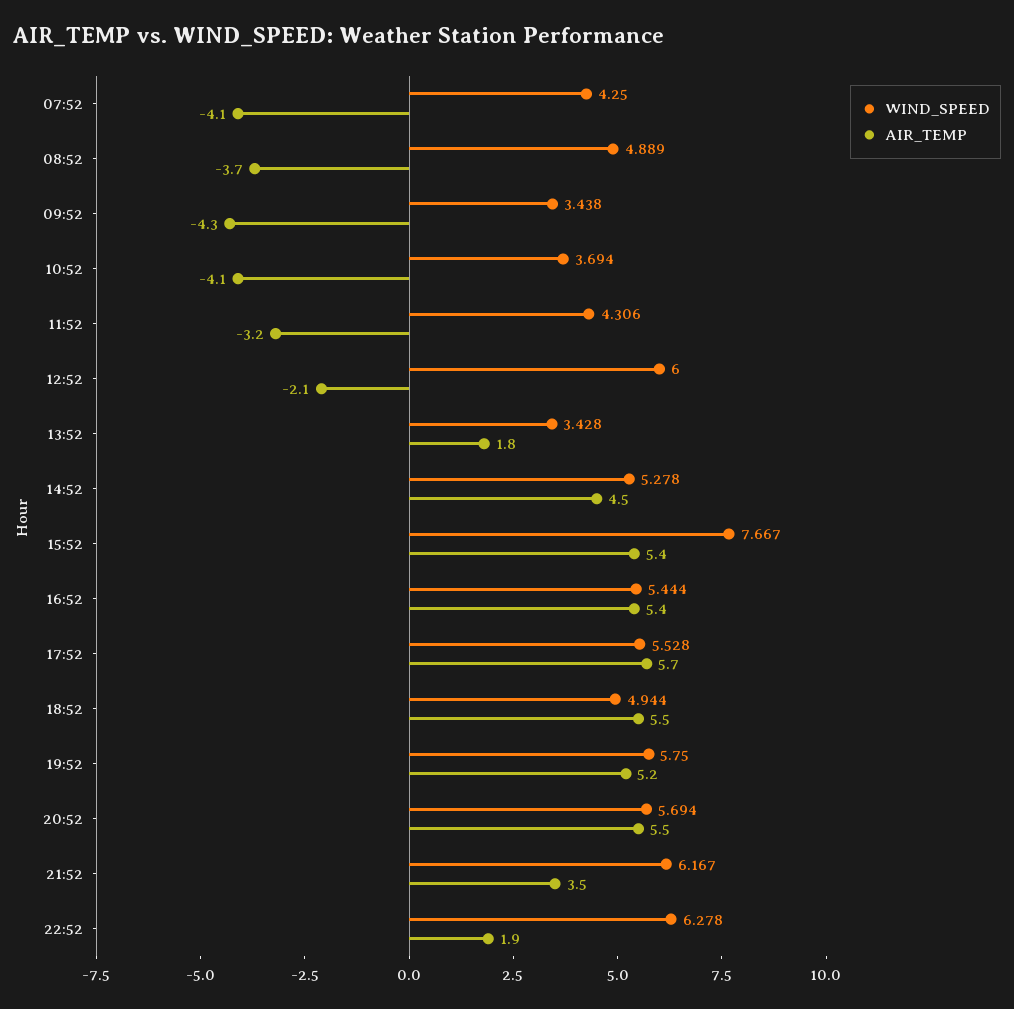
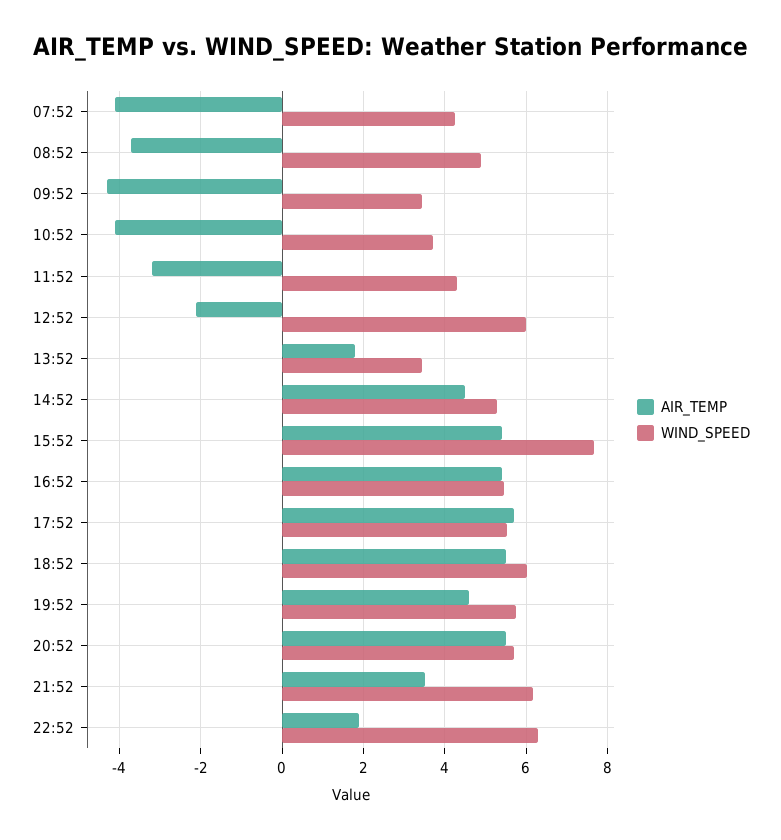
WIND_SPEED, 18:52: 4.944 -> 6
AIR_TEMP, 19:52: 5.2 -> 4.6

